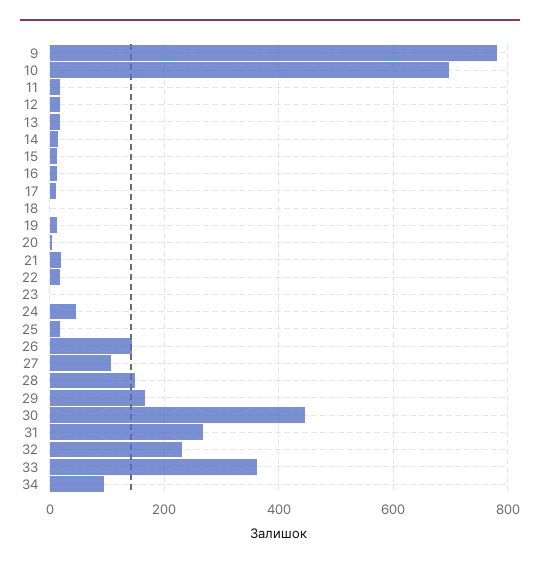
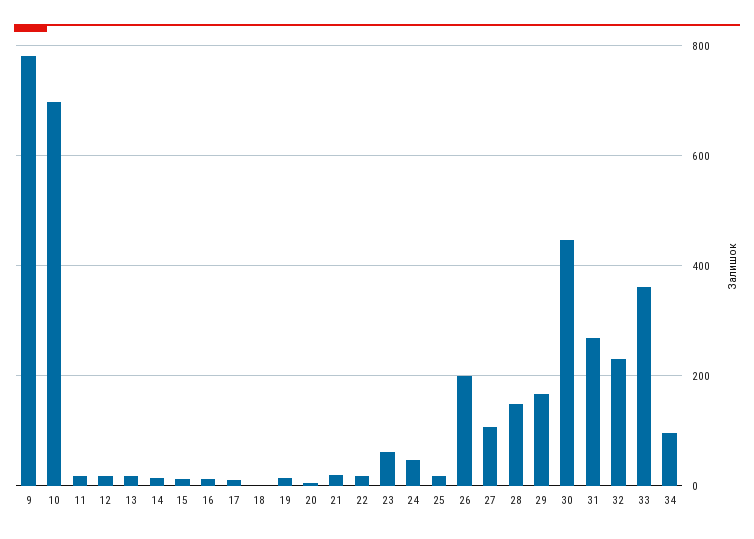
23: 0 -> 60
26: 140 -> 200

